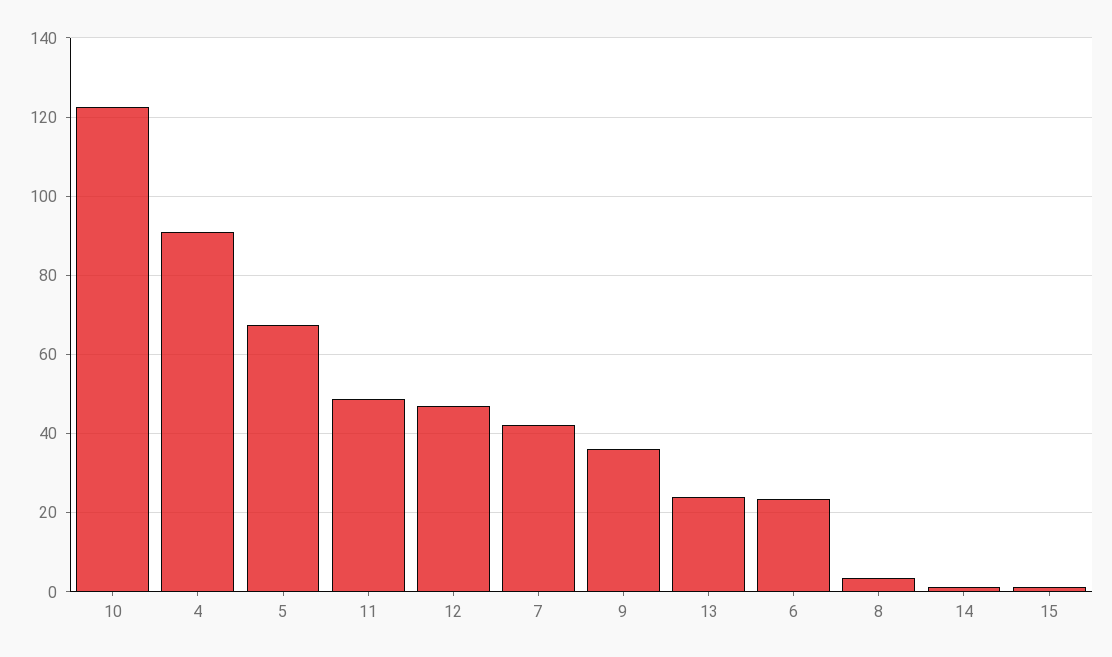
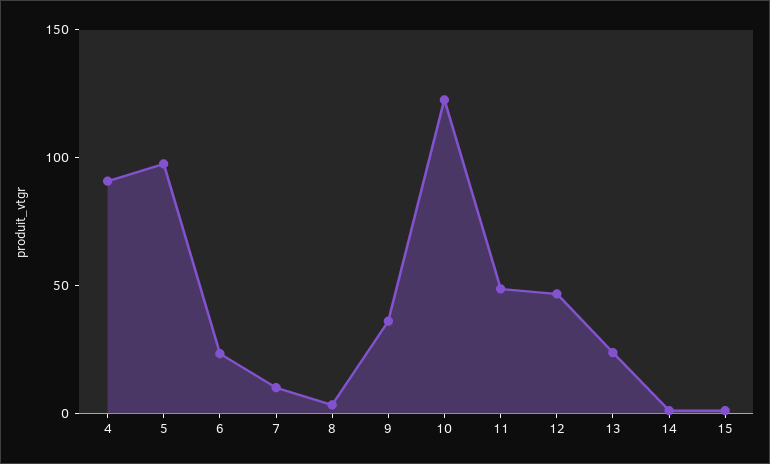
5: 68 -> 100
7: 42 -> 10

